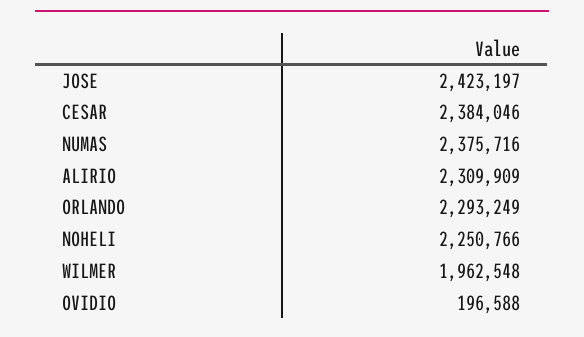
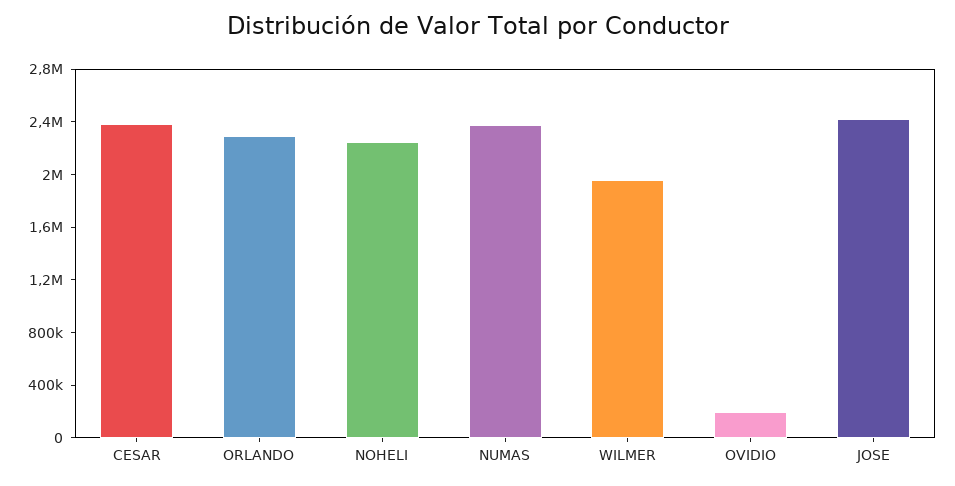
ALIRIO: 2309909 -> none

